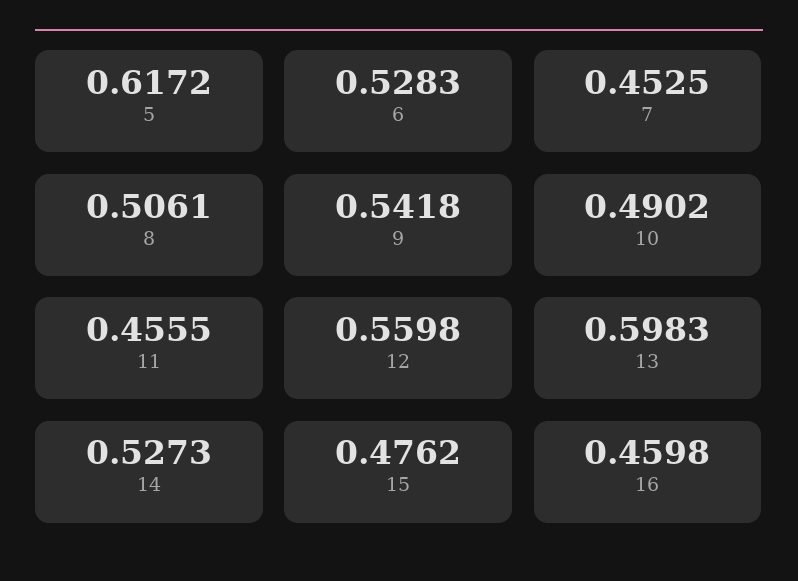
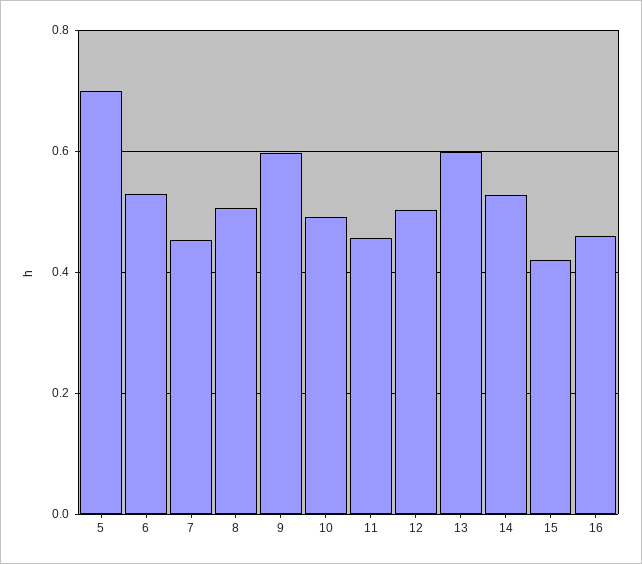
5: 0.6172 -> 0.7
9: 0.5418 -> 0.6
12: 0.5598 -> 0.5
15: 0.4762 -> 0.42

